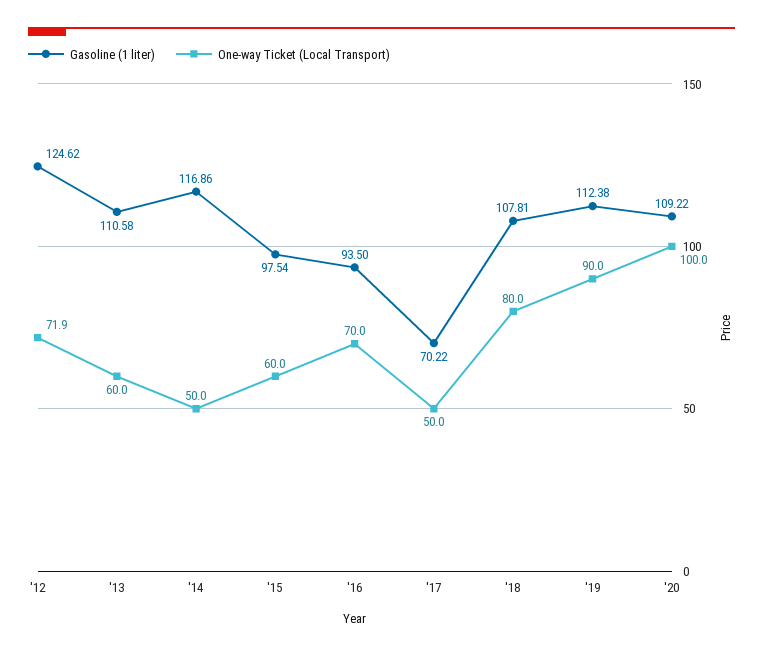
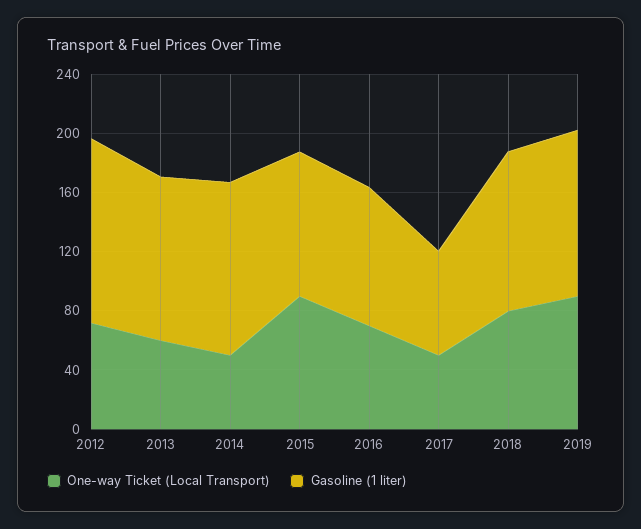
One-way Ticket (Local Transport), '15: 60 -> 90
Gasoline (1 liter), '20: 109.22 -> none
One-way Ticket (Local Transport), '20: 100 -> none

